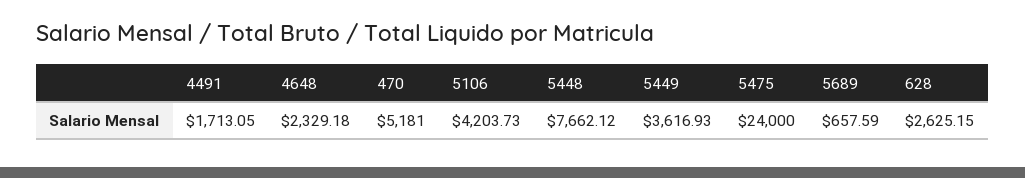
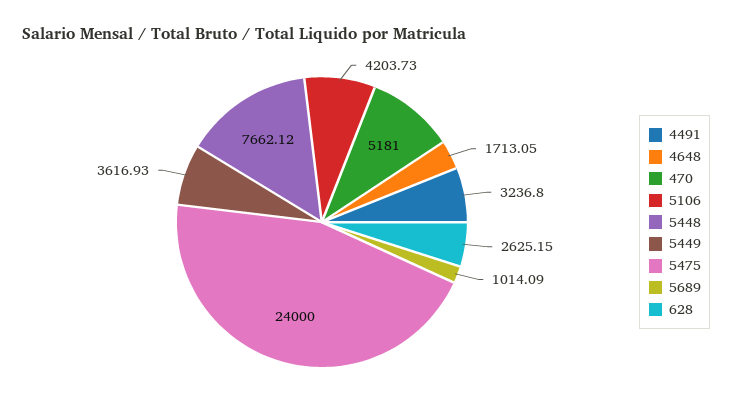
4491: 1713.05 -> 3236.8
4648: 2329.18 -> 1713.05
5689: 657.59 -> 1014.09

